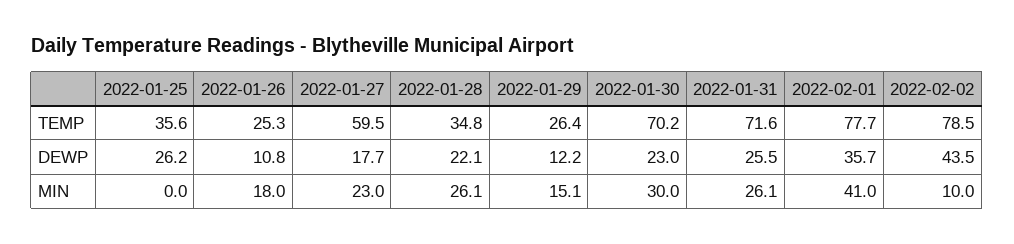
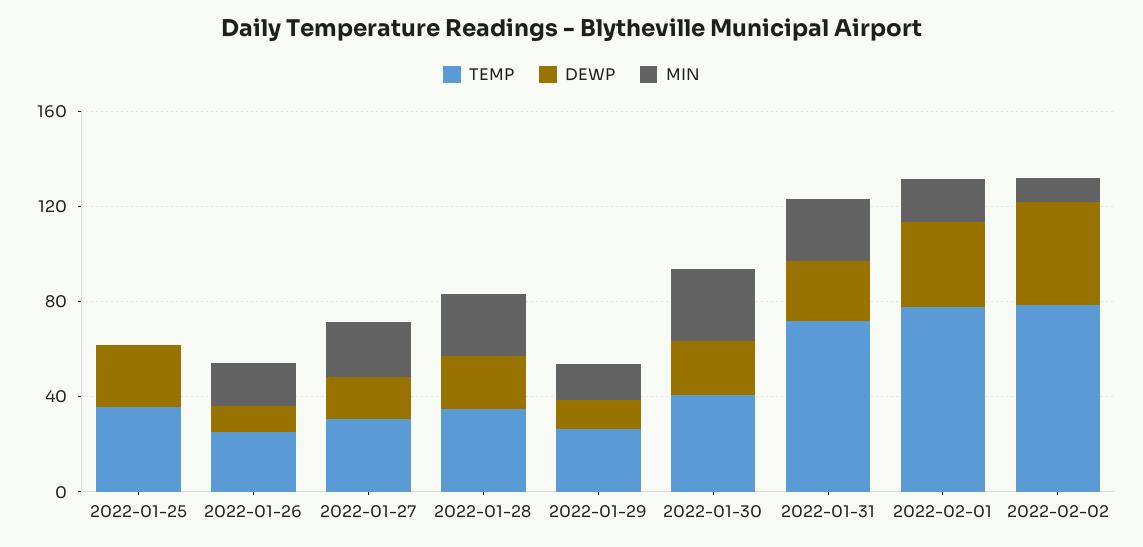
TEMP, 2022-01-27: 59.5 -> 30
TEMP, 2022-01-30: 70.2 -> 40
MIN, 2022-02-01: 41 -> 20

